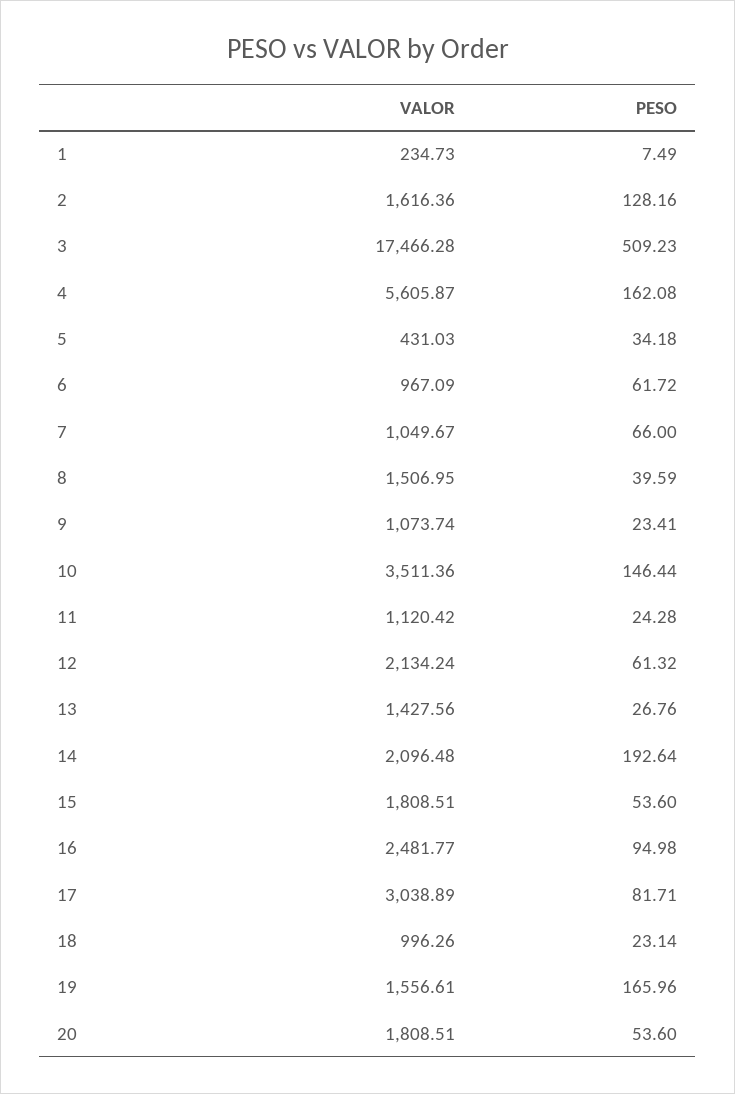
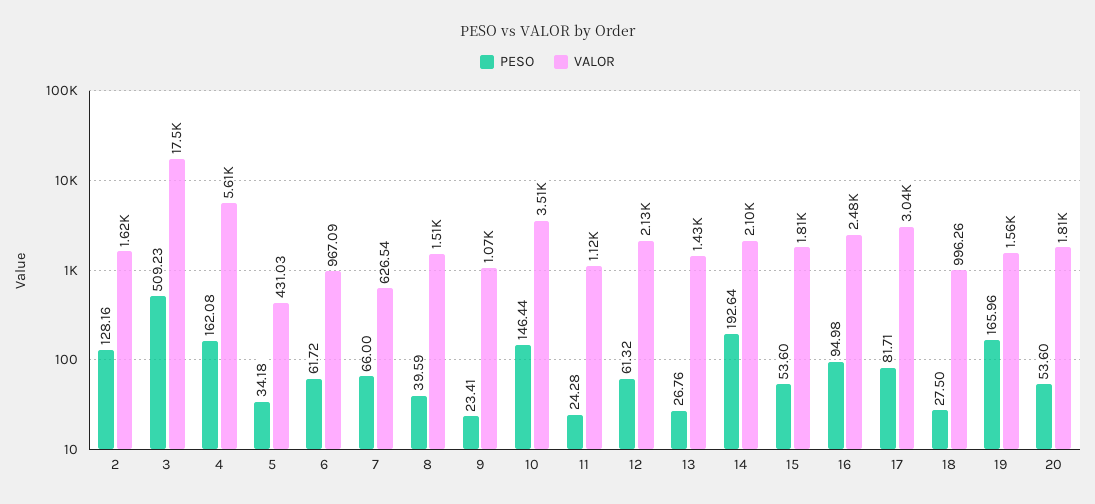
VALOR, 1: 234.73 -> none
PESO, 1: 7.49 -> none
VALOR, 7: 1049.67 -> 626.54
PESO, 18: 23.14 -> 27.5

